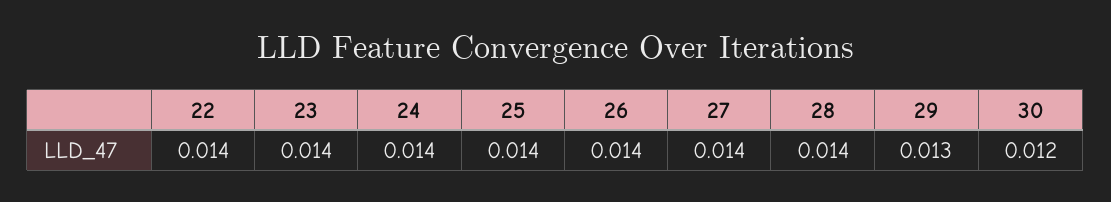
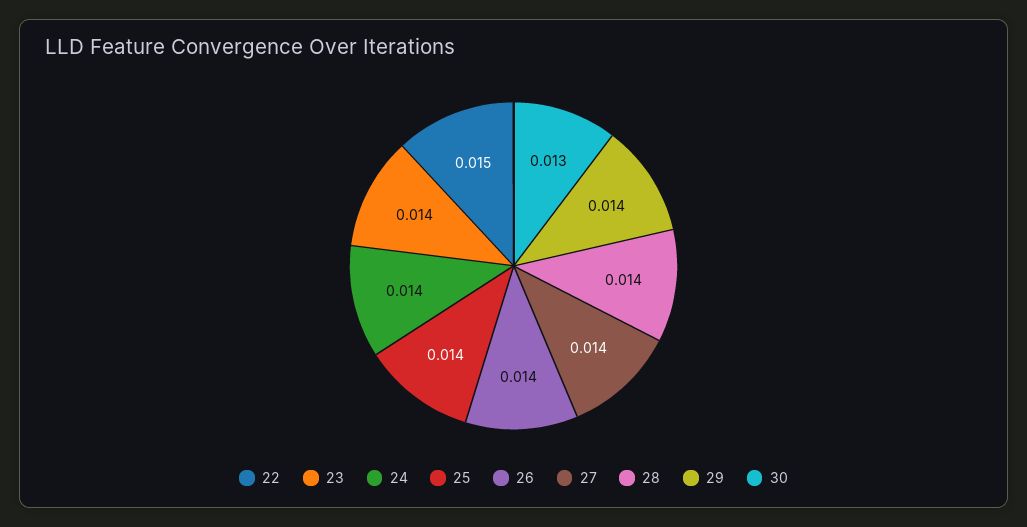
22: 0.014 -> 0.015
29: 0.013 -> 0.014
30: 0.012 -> 0.013

